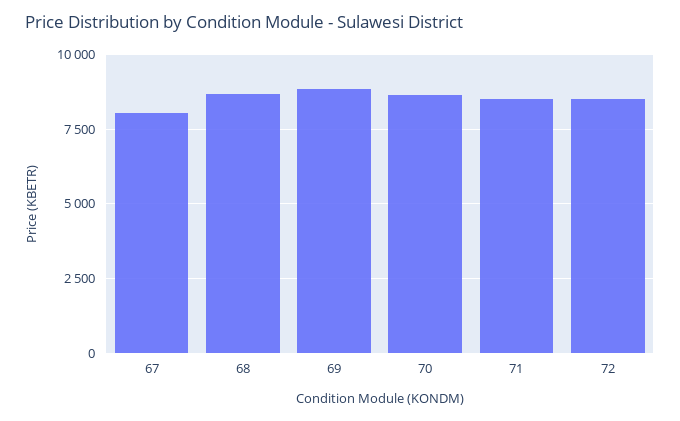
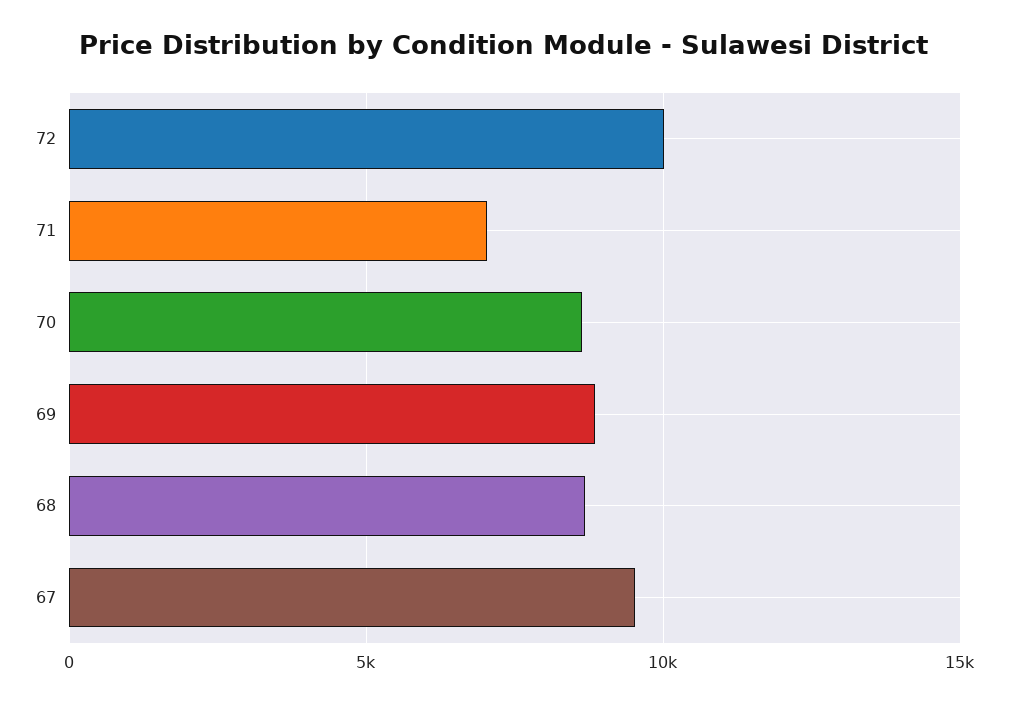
67: 8000 -> 9500
71: 8500 -> 7000
72: 8500 -> 10000

